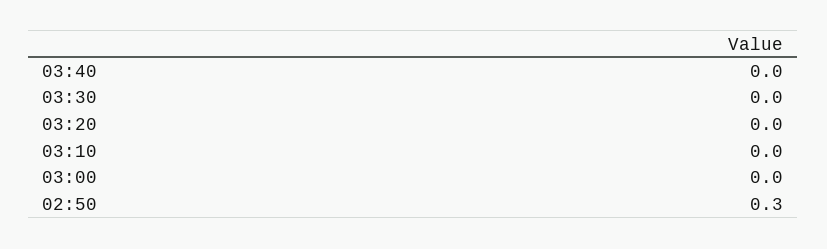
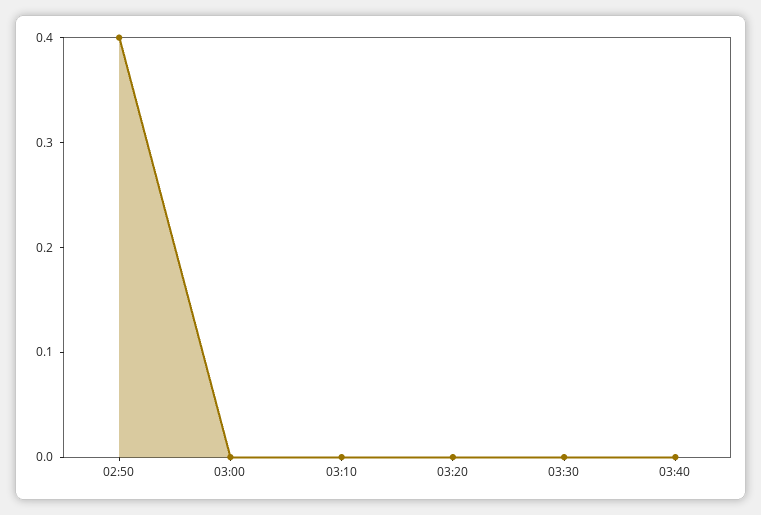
02:50: 0.3 -> 0.4

